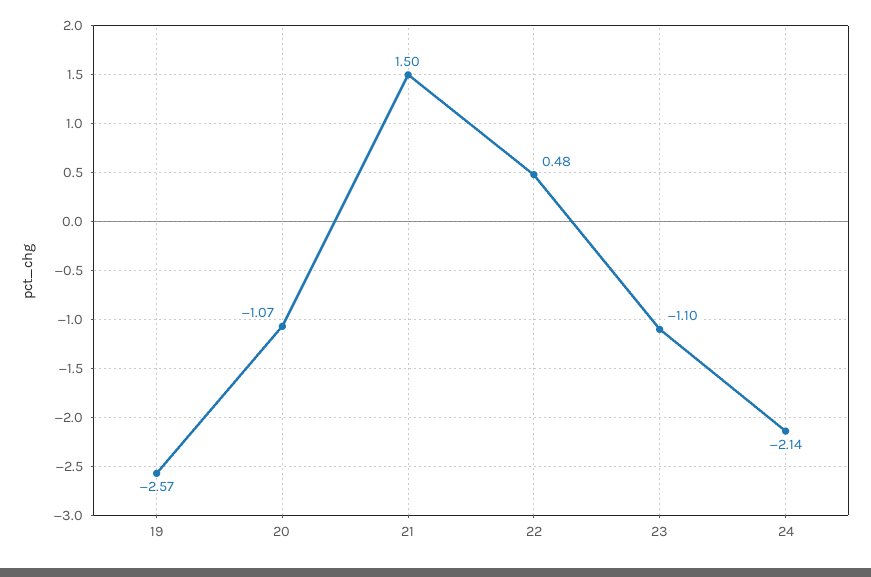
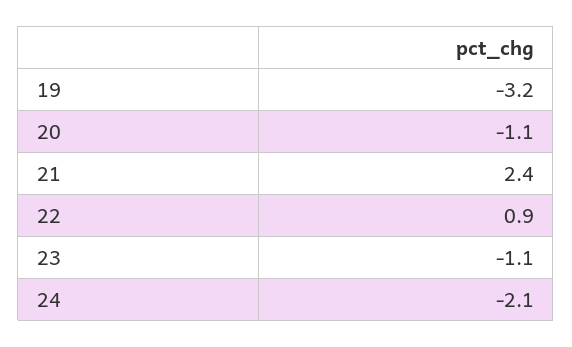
19: -2.57 -> -3.2
21: 1.5 -> 2.4
22: 0.48 -> 0.9

